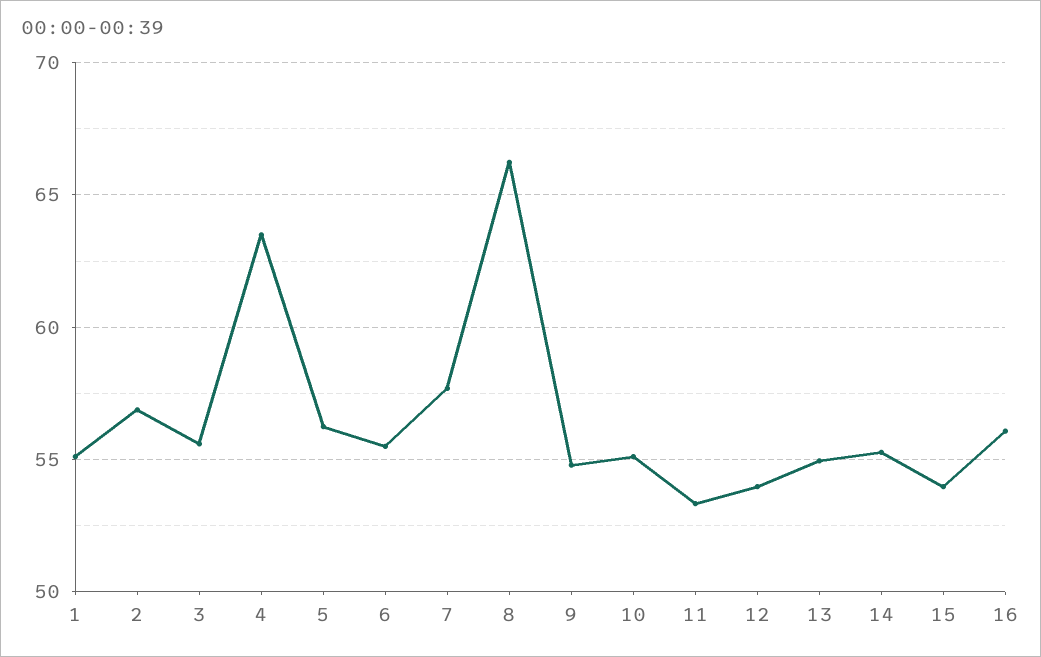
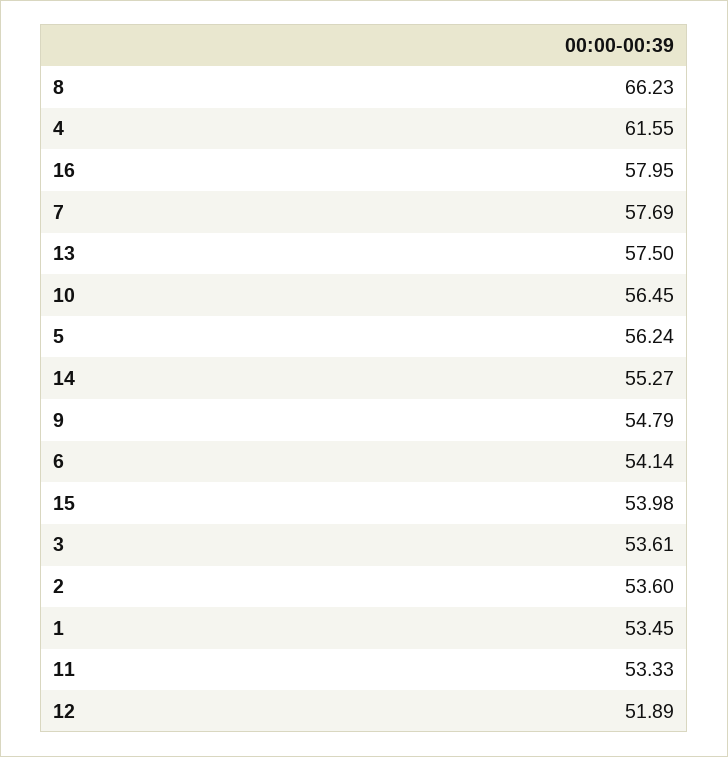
1: 55 -> 53.45
2: 57 -> 53.6
3: 55.5 -> 53.61
4: 63.5 -> 61.55
6: 55.5 -> 54.14
10: 55 -> 56.45
12: 54 -> 51.89
13: 55 -> 57.5
16: 56 -> 57.95

